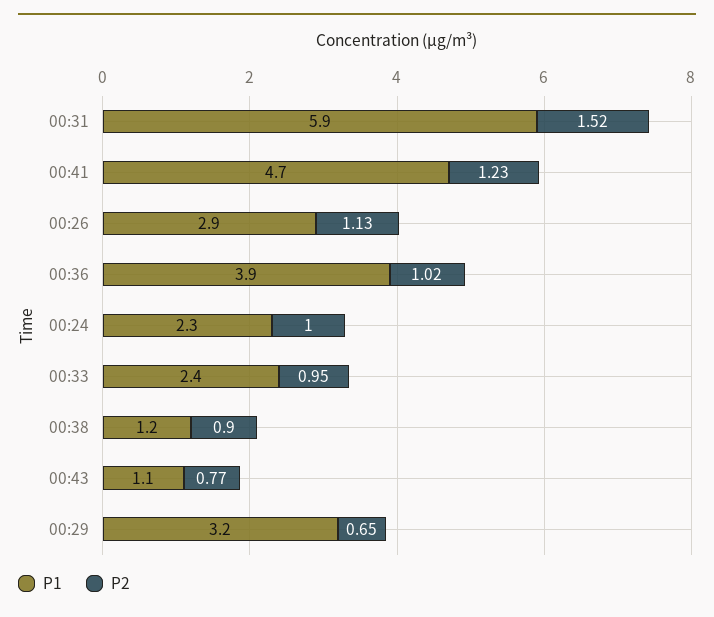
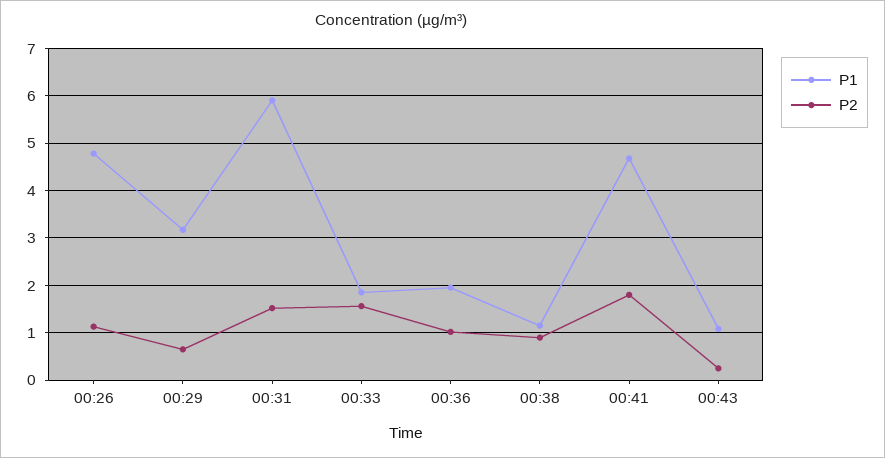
P2, 00:41: 1.23 -> 1.8
P1, 00:26: 2.9 -> 4.8
P1, 00:36: 3.9 -> 2
P1, 00:24: 2.3 -> none
P2, 00:24: 1 -> none
P1, 00:33: 2.4 -> 1.8
P2, 00:33: 0.95 -> 1.6
P2, 00:43: 0.77 -> 0.2

